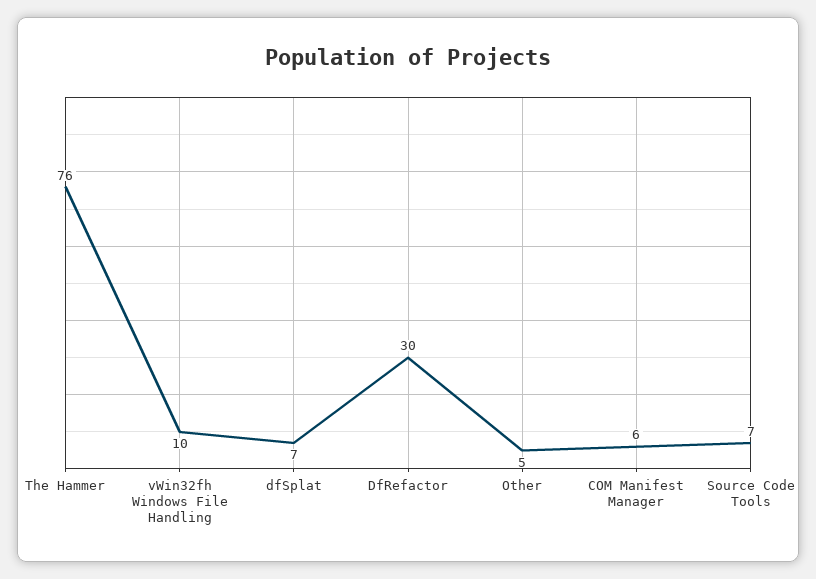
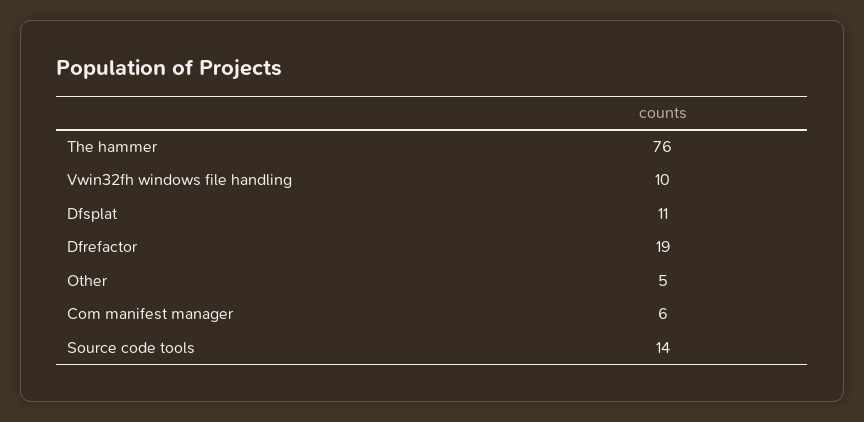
dfSplat: 7 -> 11
DfRefactor: 30 -> 19
Source Code Tools: 7 -> 14

